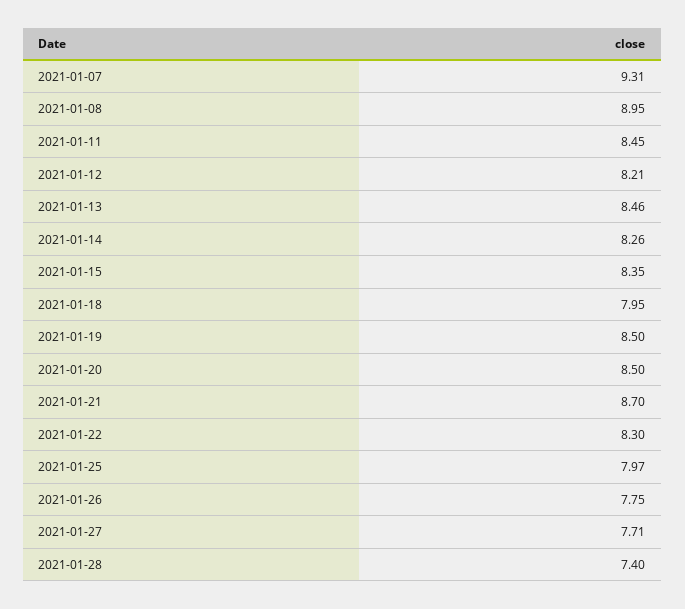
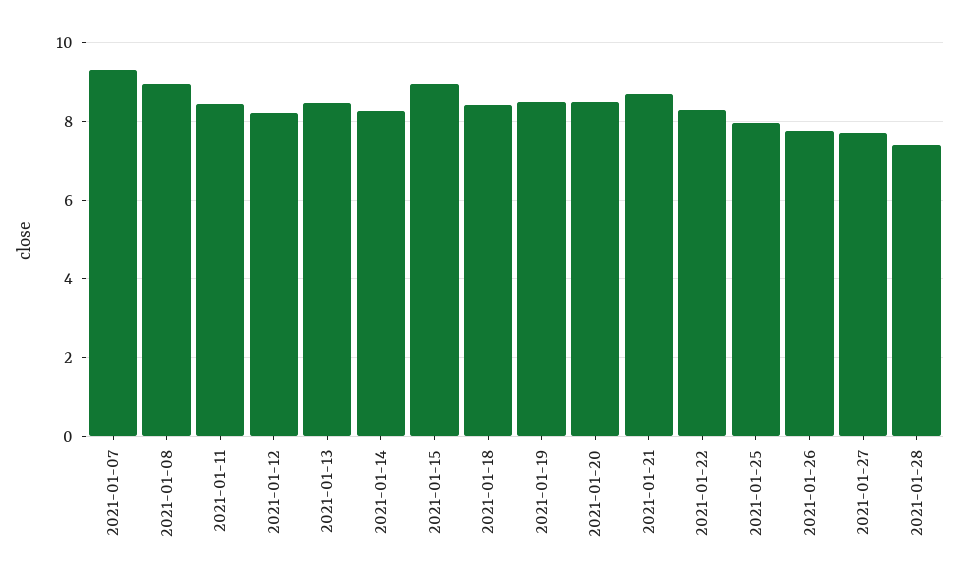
2021-01-15: 8.35 -> 9
2021-01-18: 7.95 -> 8.4

